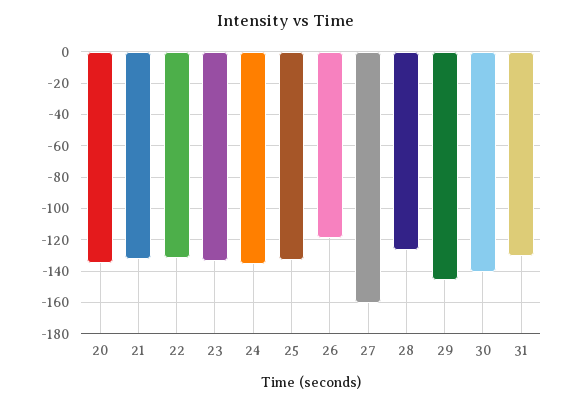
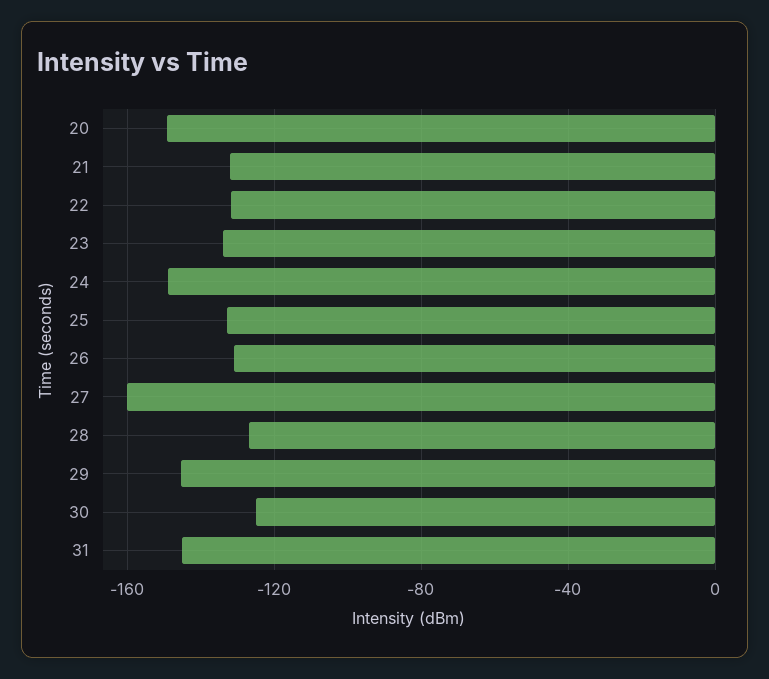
20: -135 -> -150
24: -135 -> -150
26: -120 -> -130
30: -140 -> -125
31: -130 -> -145

